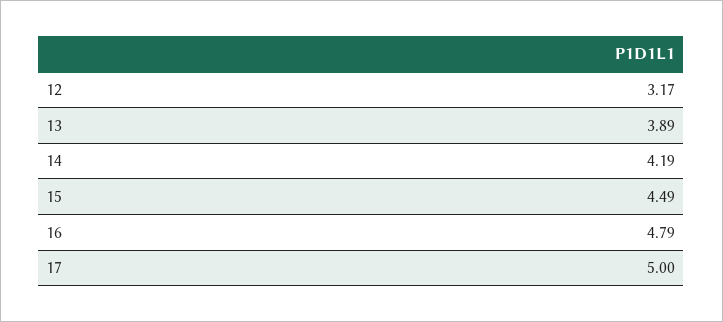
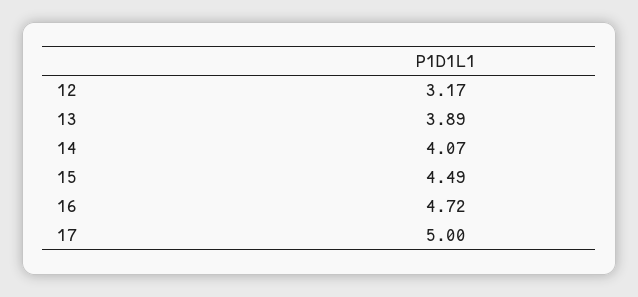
14: 4.19 -> 4.07
16: 4.79 -> 4.72

